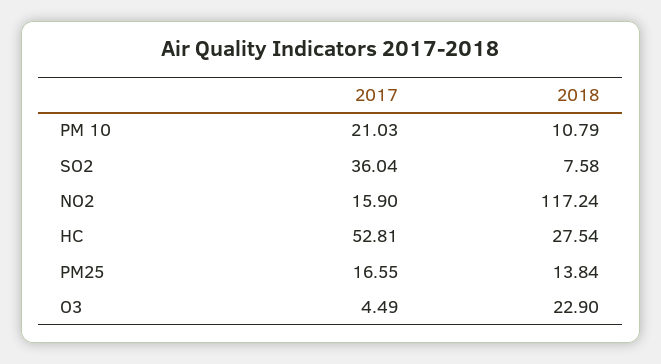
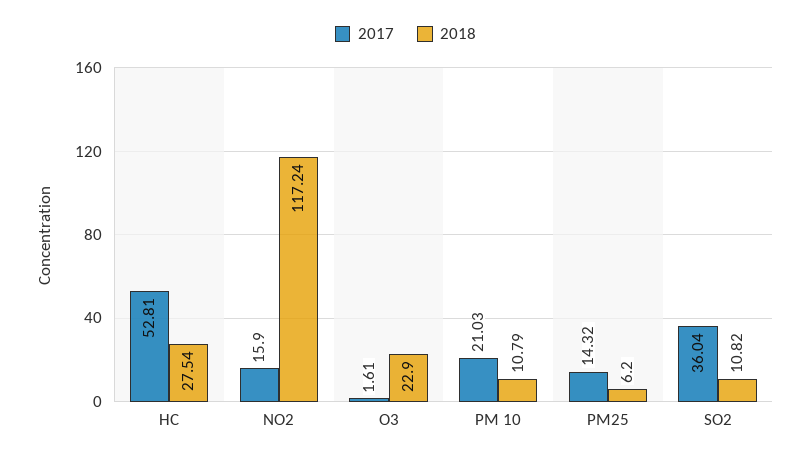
2018, SO2: 7.58 -> 10.82
2017, PM25: 16.55 -> 14.32
2018, PM25: 13.84 -> 6.2
2017, O3: 4.49 -> 1.61

